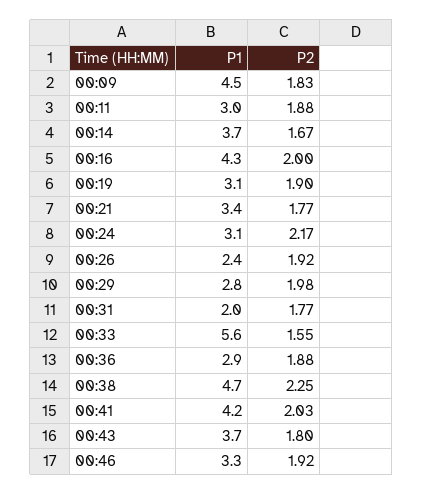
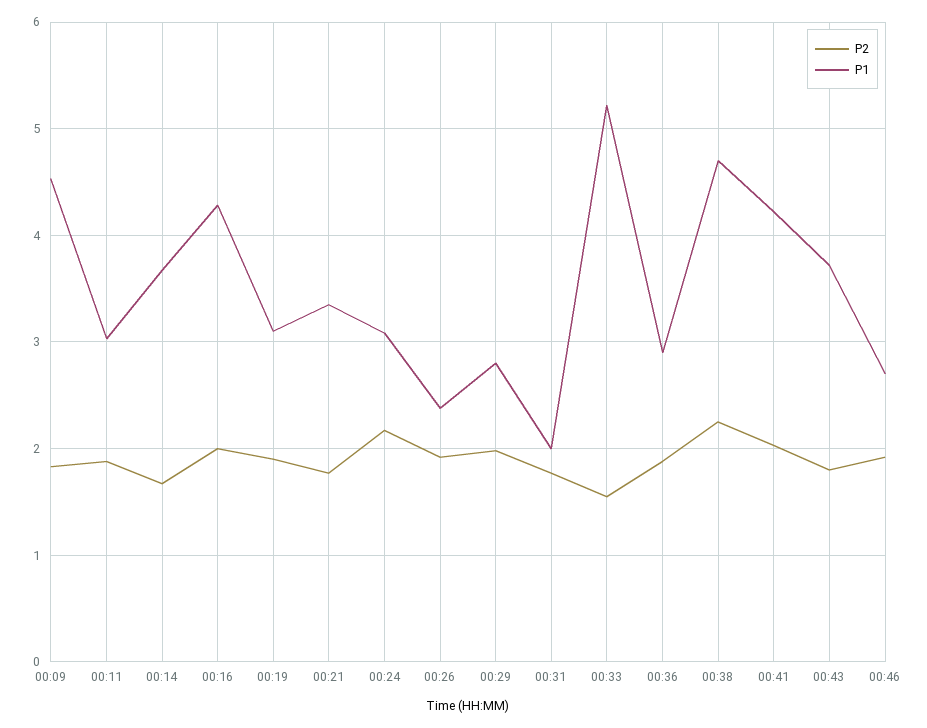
P1, 00:33: 5.6 -> 5.2
P1, 00:46: 3.3 -> 2.7

